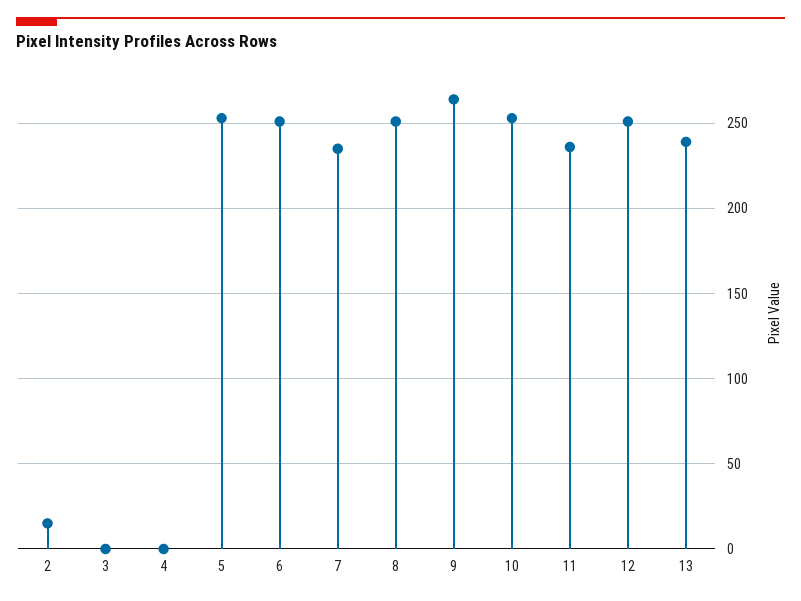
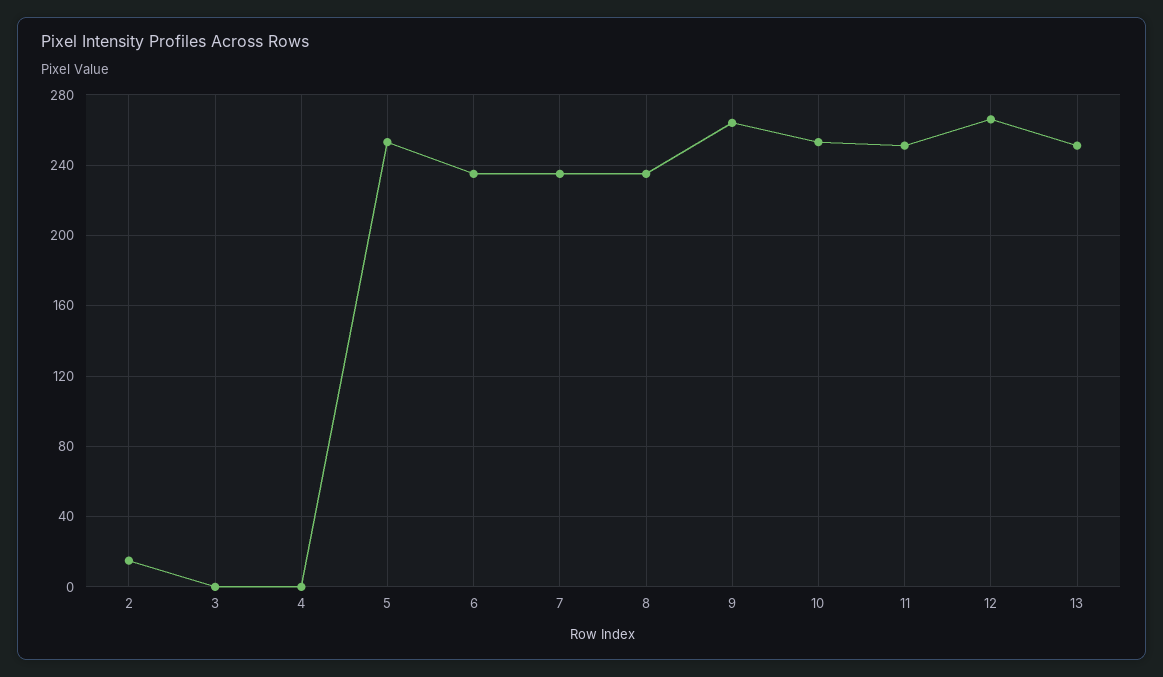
6: 250 -> 235
8: 250 -> 235
11: 235 -> 250
12: 250 -> 265
13: 240 -> 250

